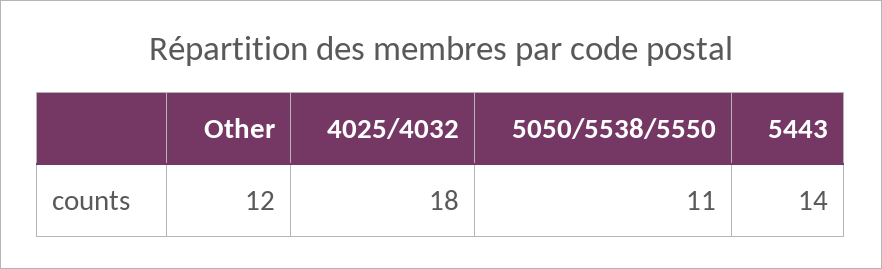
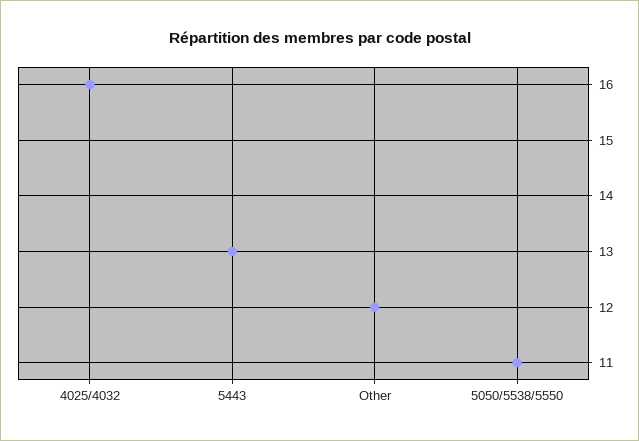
4025/4032: 18 -> 16
5443: 14 -> 13

